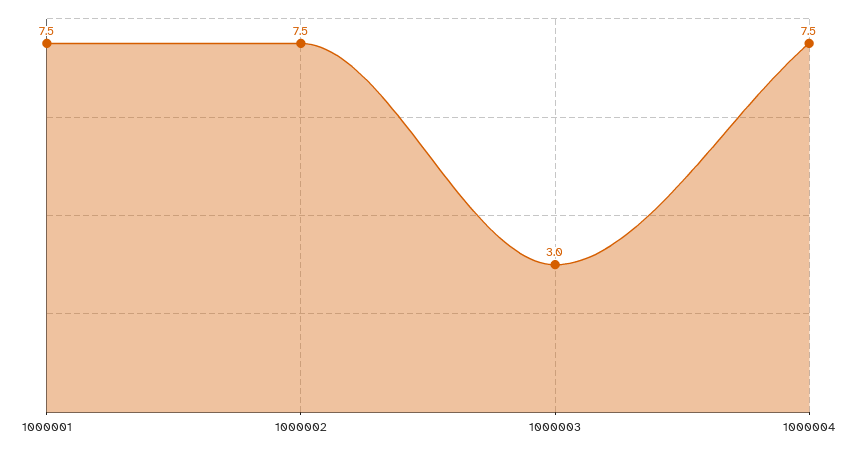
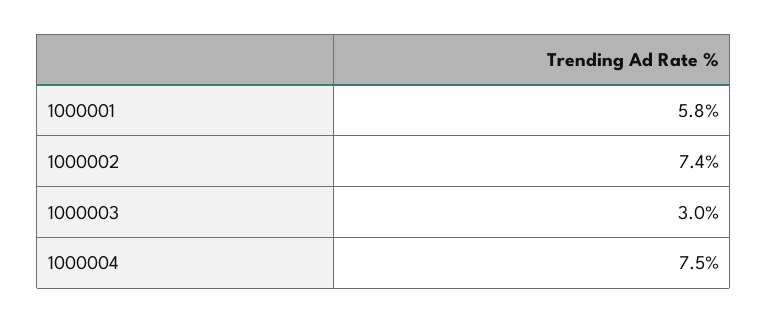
1000001: 7.5 -> 5.8
1000002: 7.5 -> 7.4

